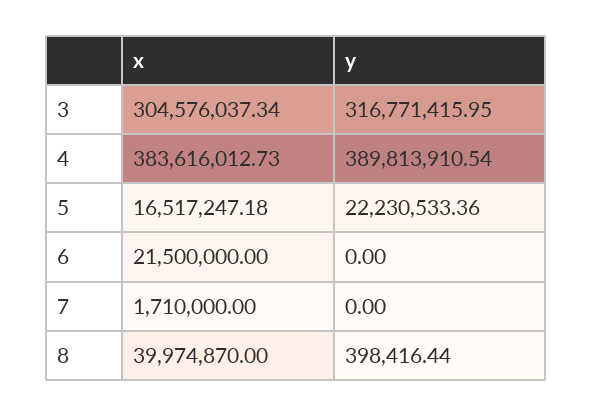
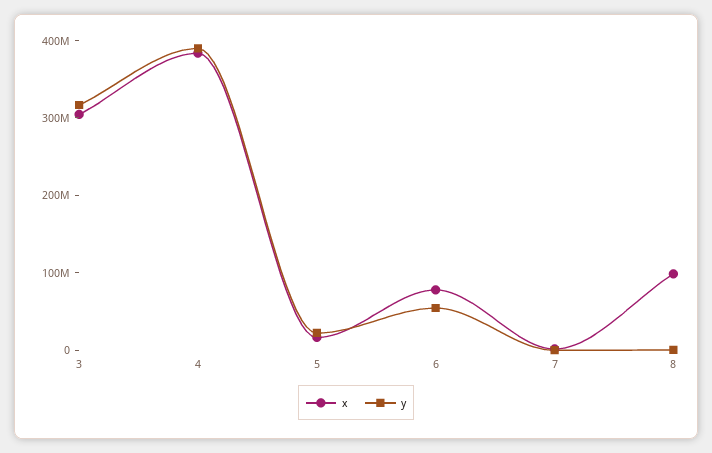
x, 6: 21500000 -> 80000000
y, 6: 0 -> 60000000
x, 8: 39974870 -> 100000000

